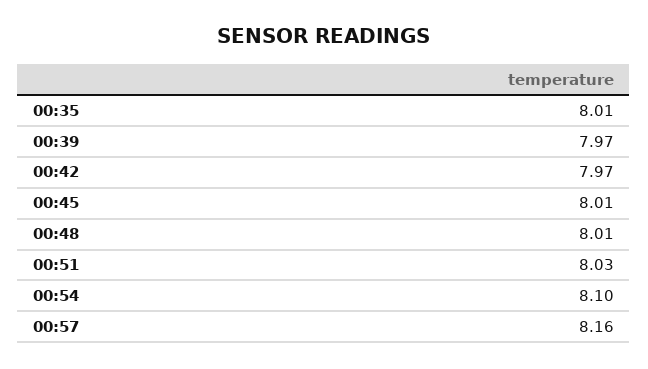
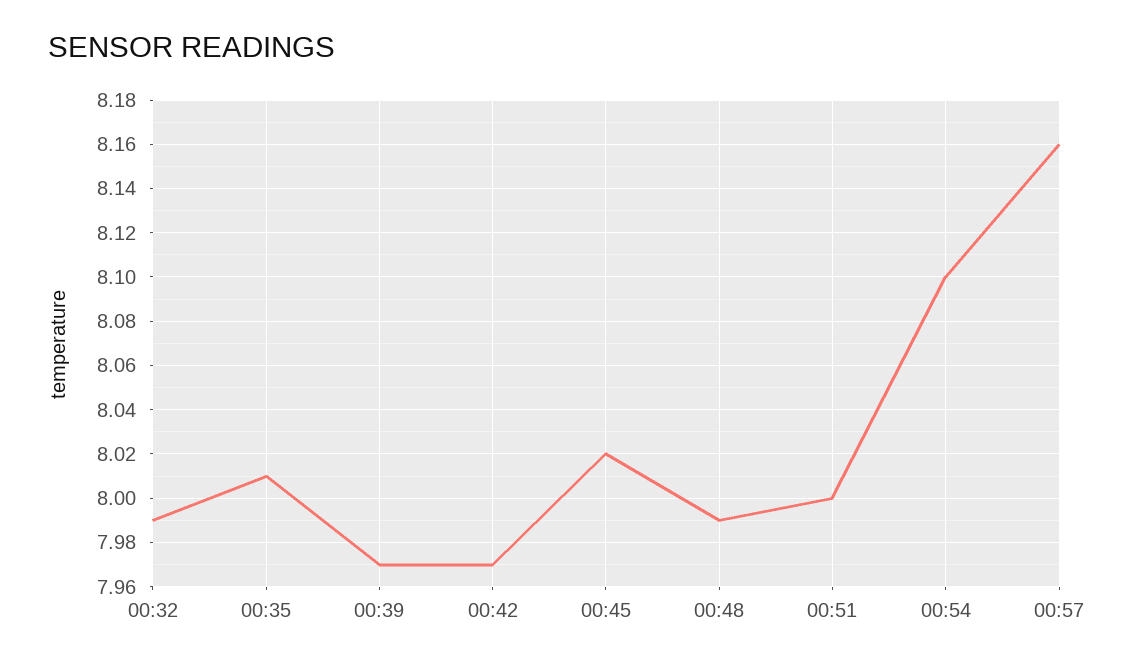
00:45: 8.01 -> 8.02
00:48: 8.01 -> 7.99
00:51: 8.03 -> 8
00:32: none -> 7.99

